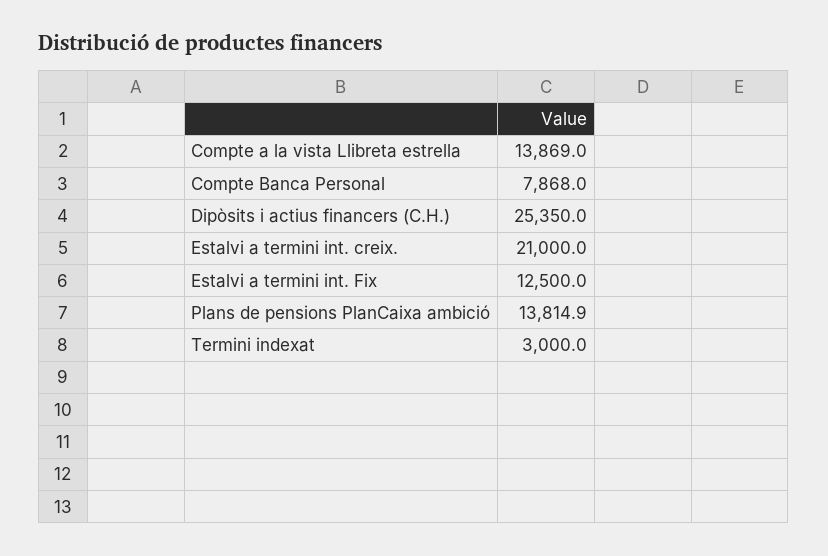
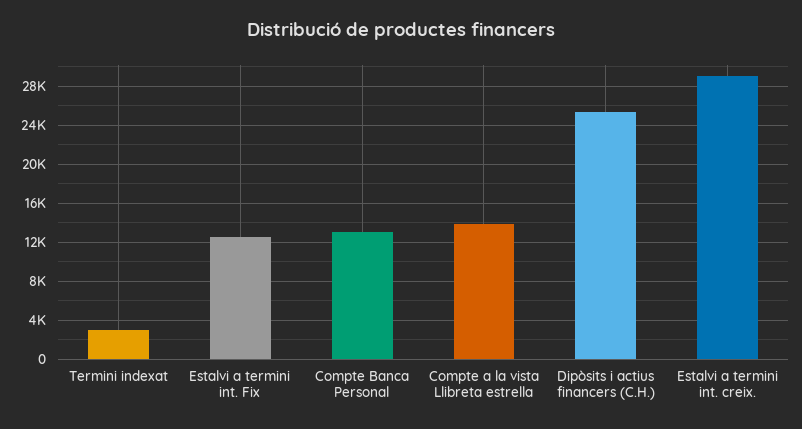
Compte Banca Personal: 7868 -> 13000
Estalvi a termini int. creix.: 21000 -> 29000
Plans de pensions PlanCaixa ambició: 13814.9 -> none

